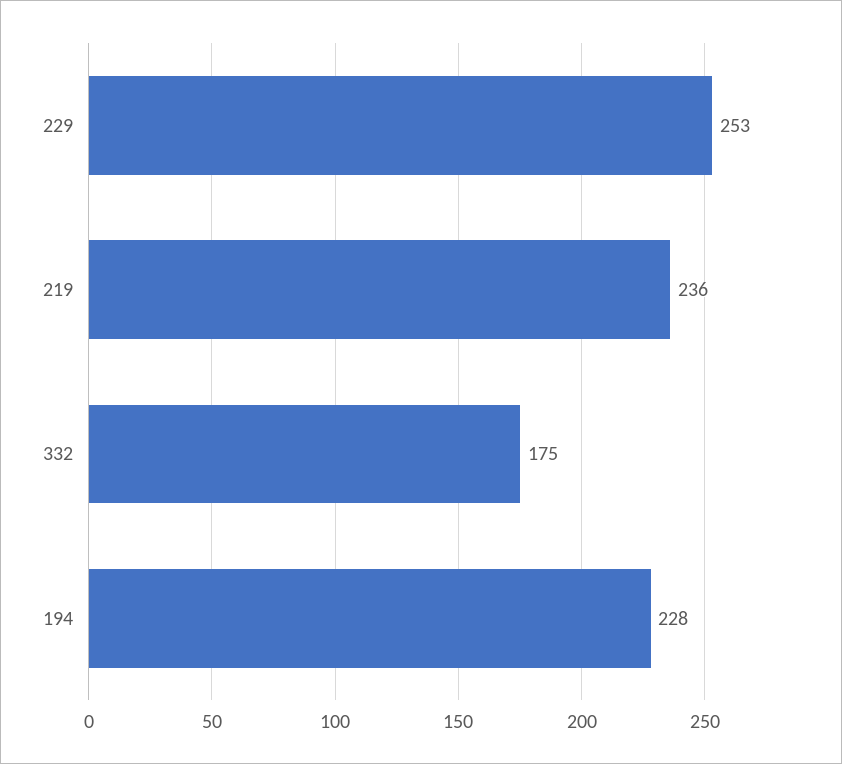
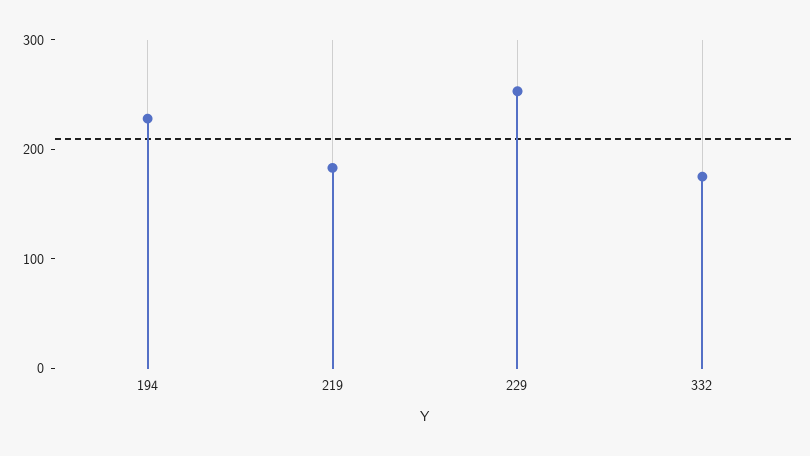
219: 236 -> 180

